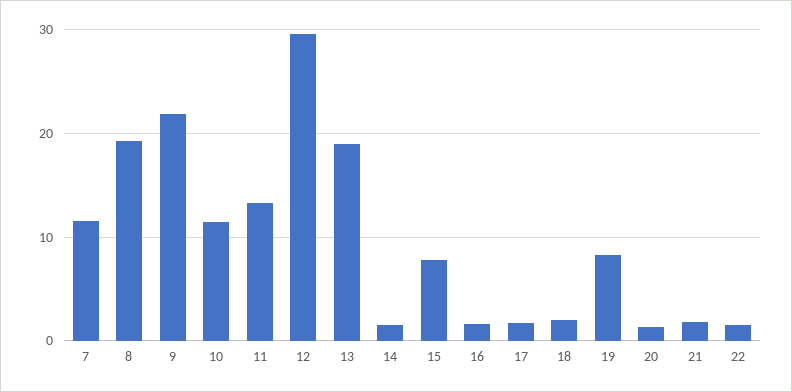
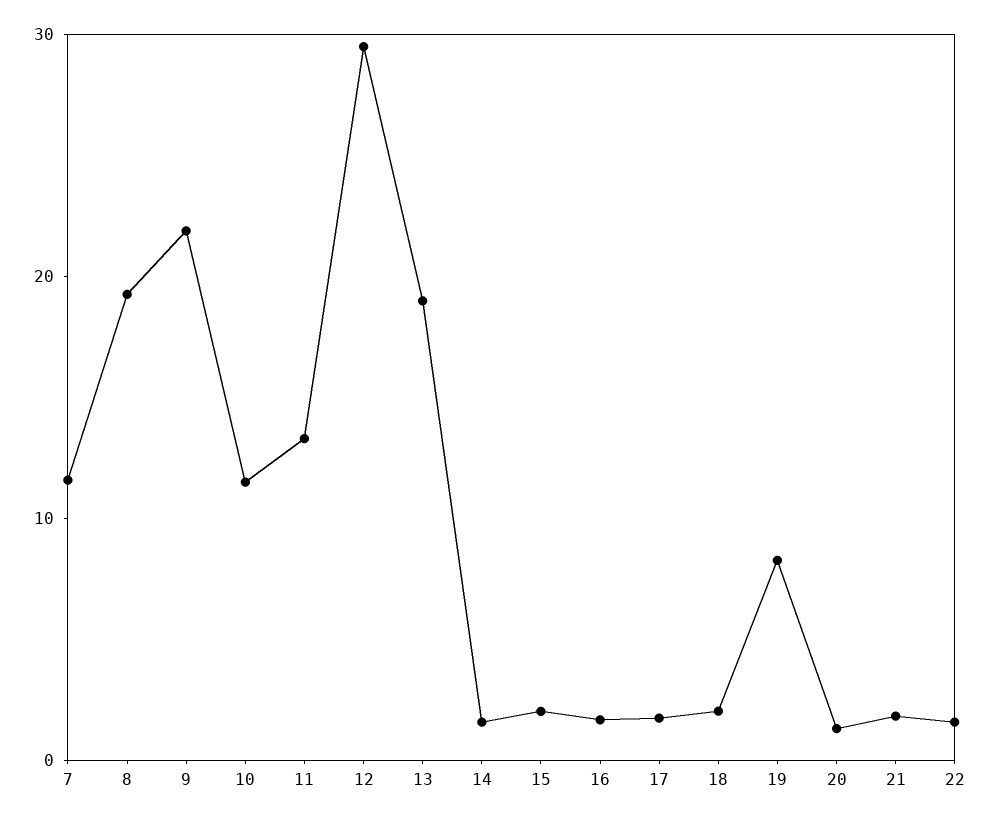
15: 8 -> 2

